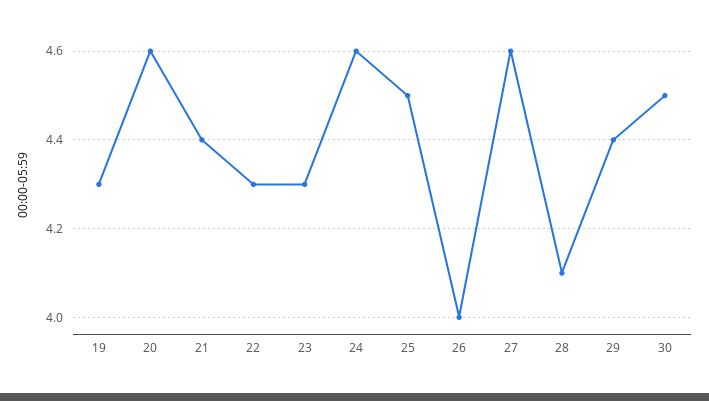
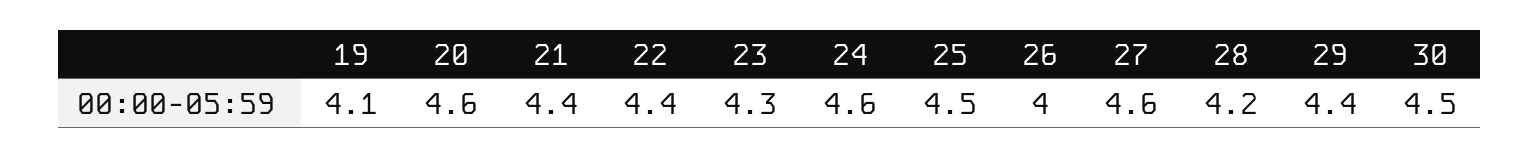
19: 4.3 -> 4.1
22: 4.3 -> 4.4
28: 4.1 -> 4.2

